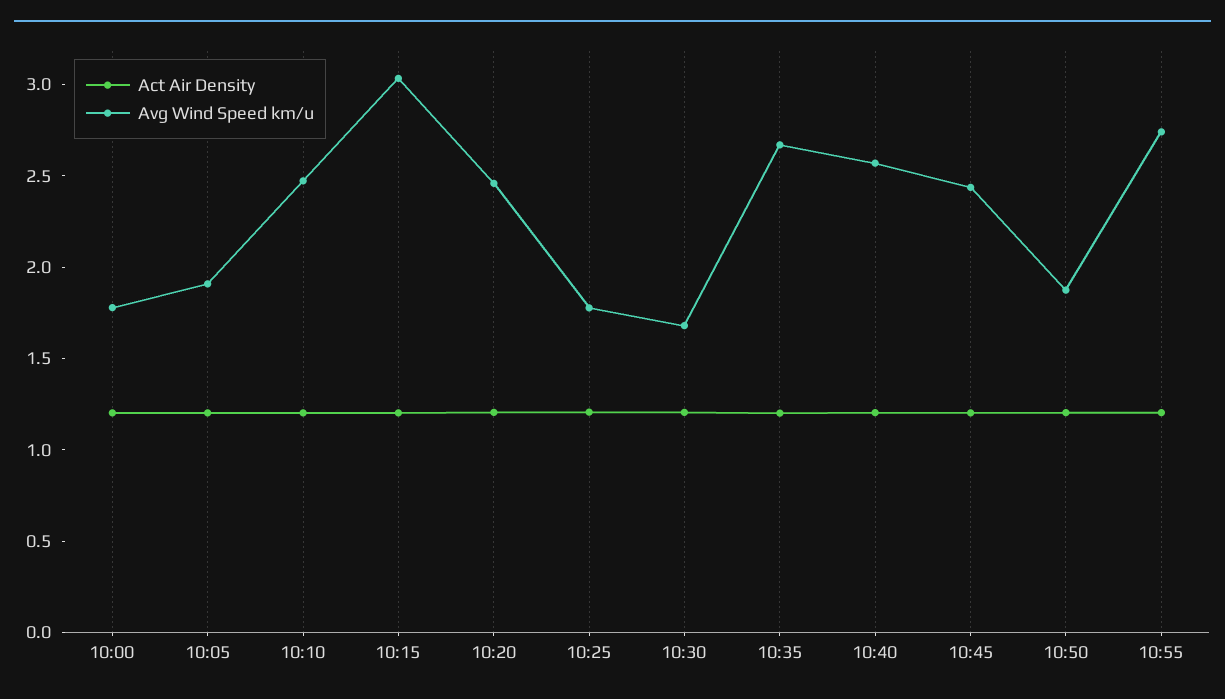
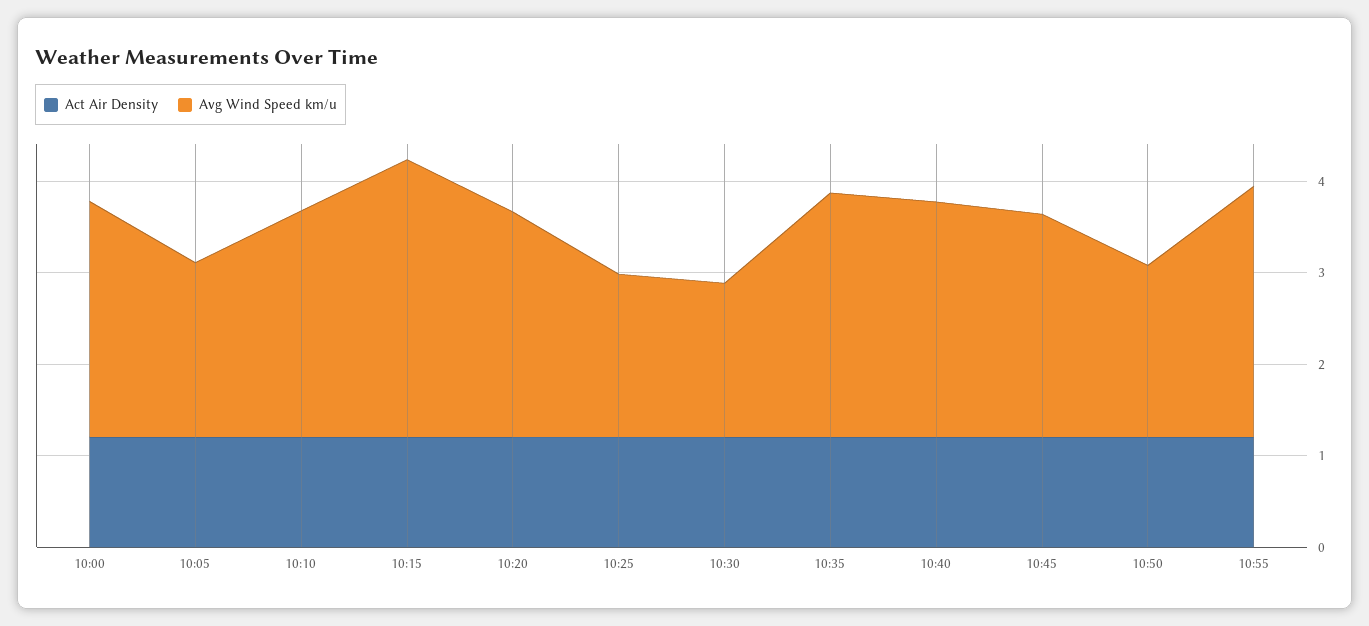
Avg Wind Speed km/u, 10:00: 1.8 -> 2.6

